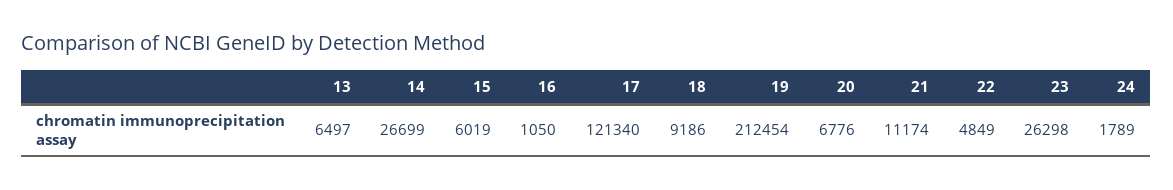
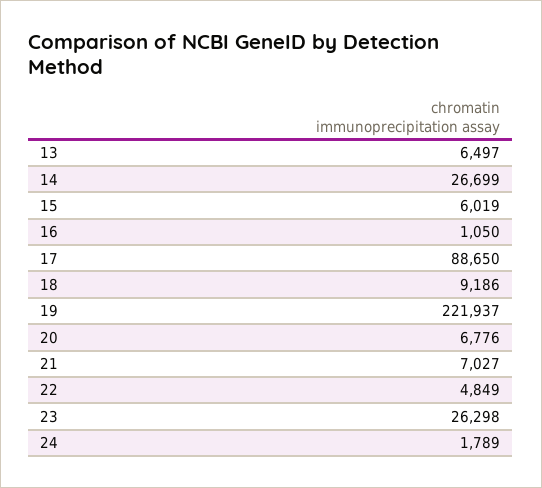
17: 121340 -> 88650
19: 212454 -> 221937
21: 11174 -> 7027

